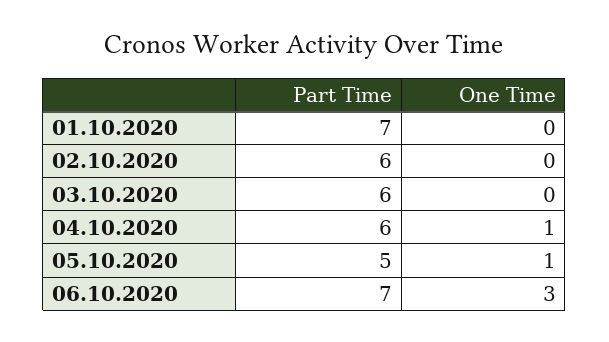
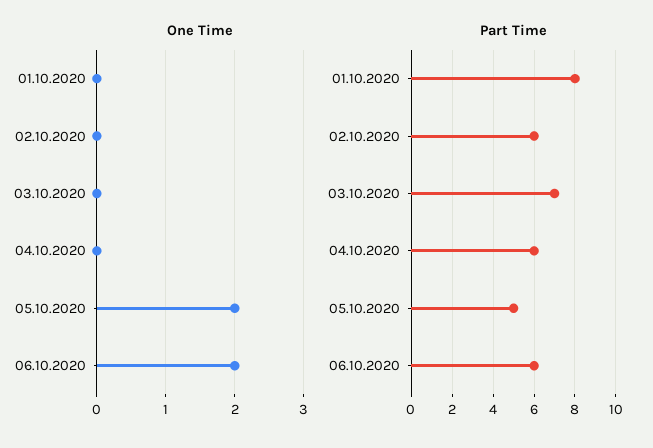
Part Time, 01.10.2020: 7 -> 8
Part Time, 03.10.2020: 6 -> 7
One Time, 04.10.2020: 1 -> 0
One Time, 05.10.2020: 1 -> 2
Part Time, 06.10.2020: 7 -> 6
One Time, 06.10.2020: 3 -> 2

